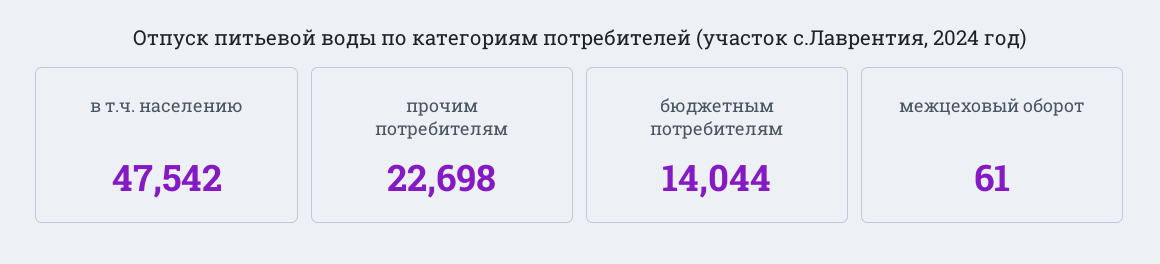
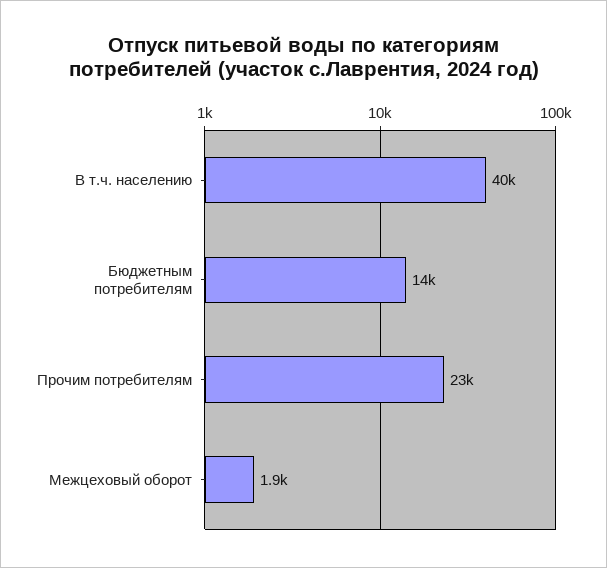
в т.ч. населению: 47542 -> 40000
межцеховый оборот: 61 -> 1900

